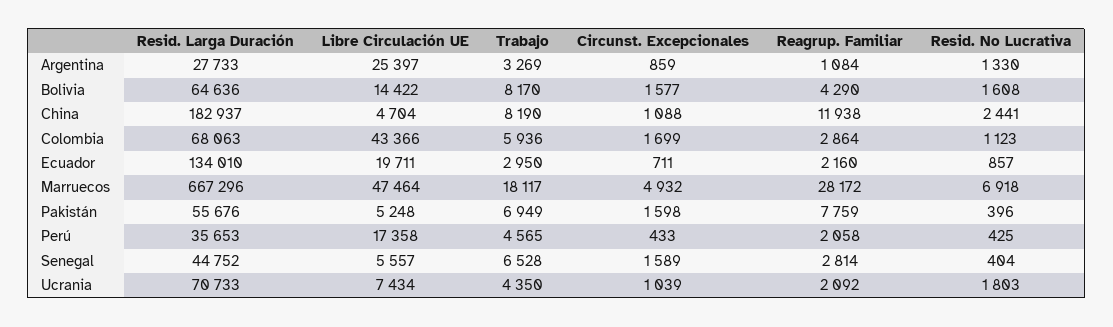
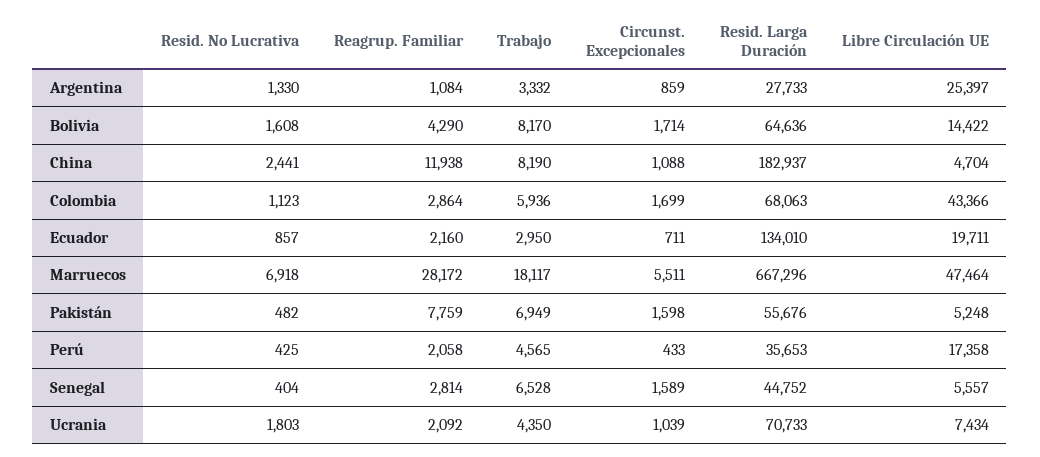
Trabajo, Argentina: 3269 -> 3332
Circunst. Excepcionales, Bolivia: 1577 -> 1714
Circunst. Excepcionales, Marruecos: 4932 -> 5511
Resid. No Lucrativa, Pakistán: 396 -> 482

